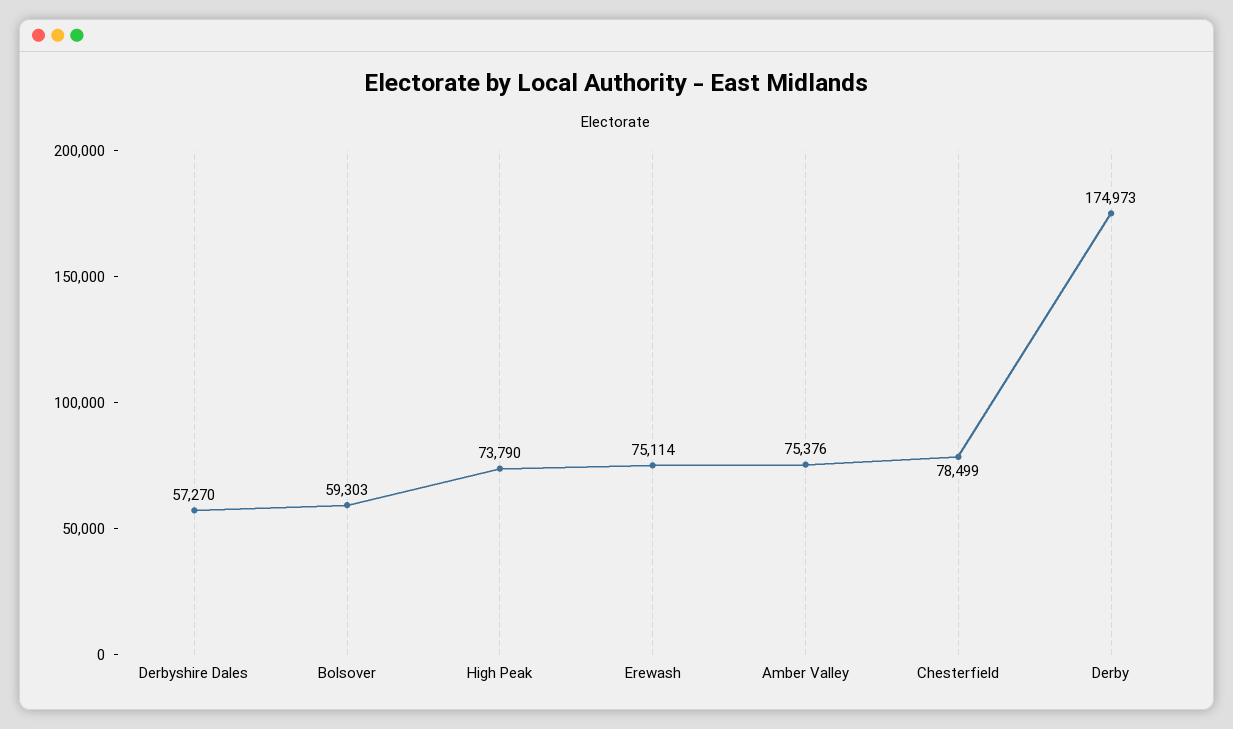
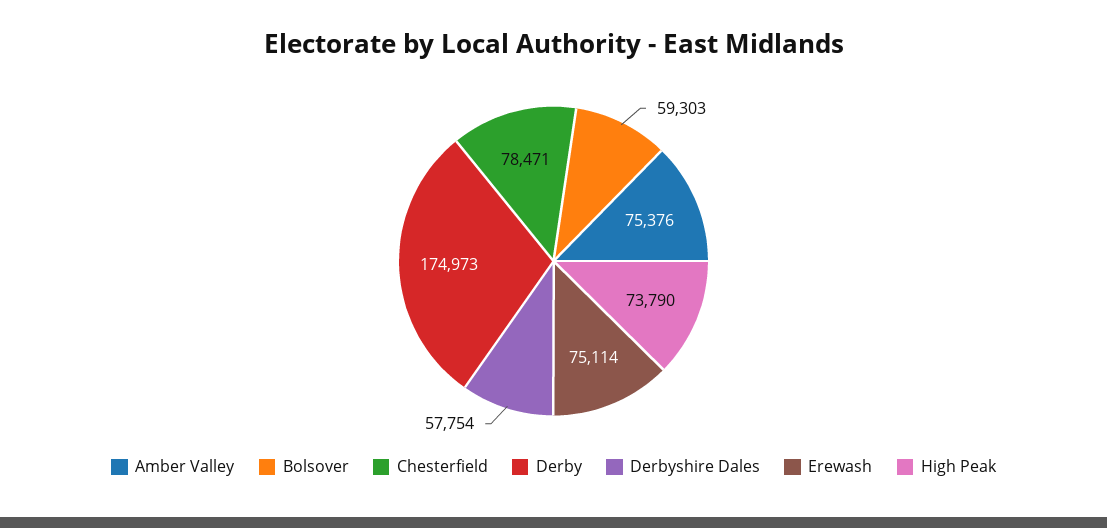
Derbyshire Dales: 57270 -> 57754
Chesterfield: 78499 -> 78471

